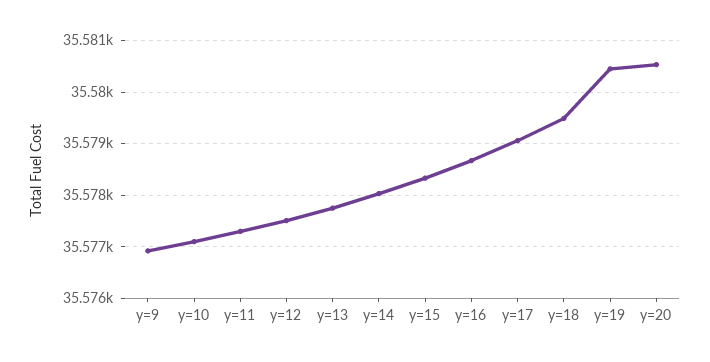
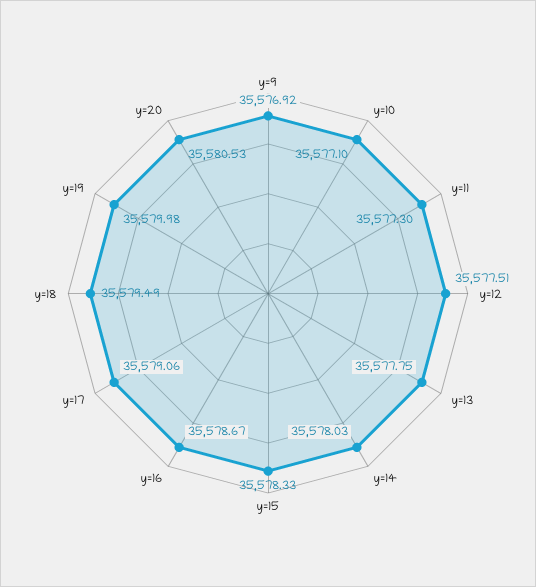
y=19: 35580.4 -> 35579.98

